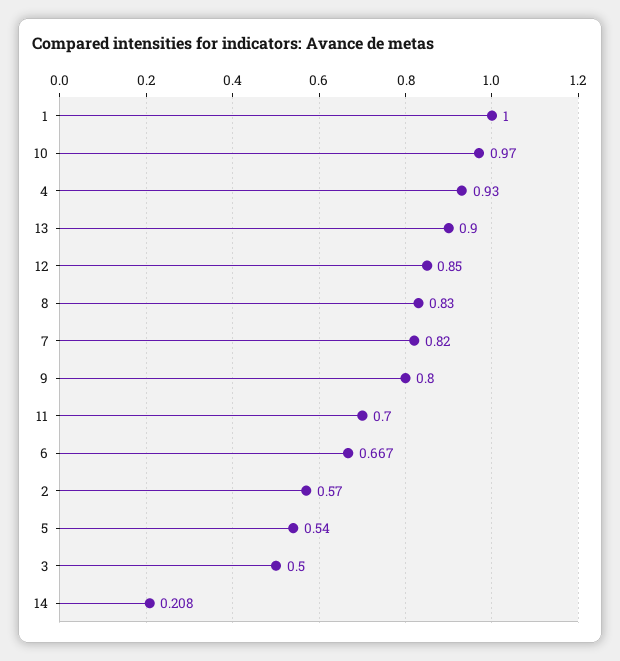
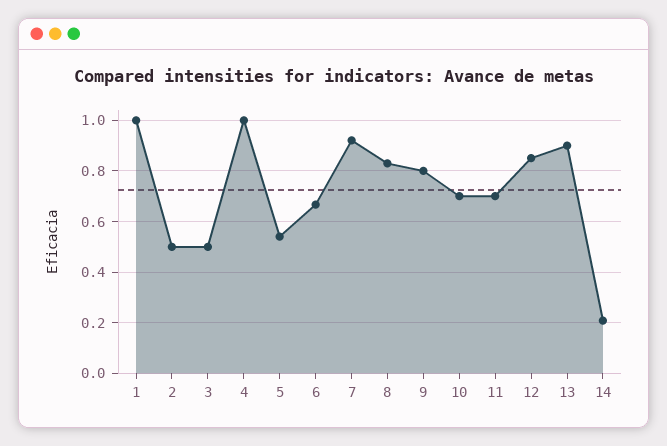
10: 0.97 -> 0.7
4: 0.93 -> 1
7: 0.82 -> 0.925
2: 0.57 -> 0.5

